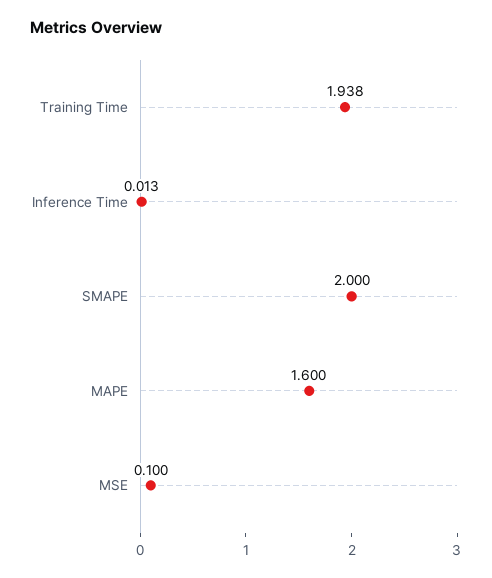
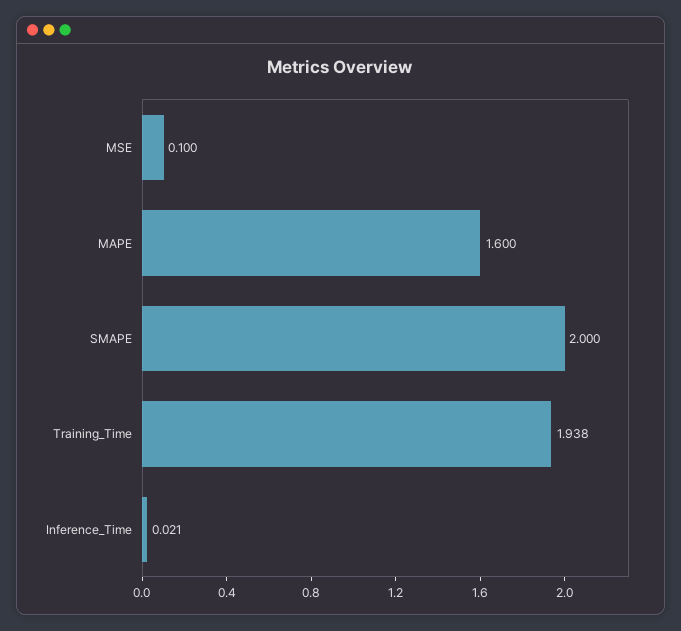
Inference Time: 0.013 -> 0.021

